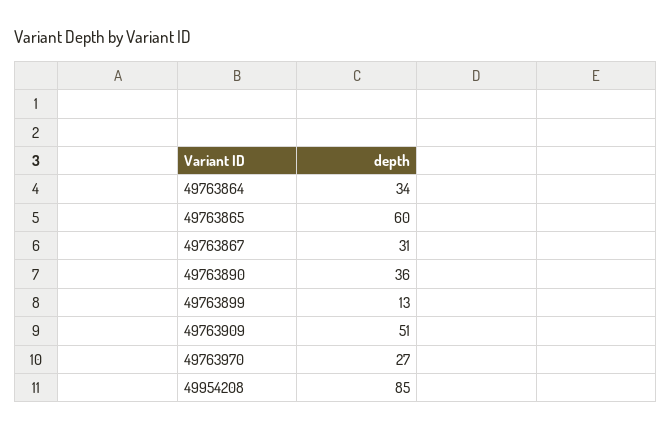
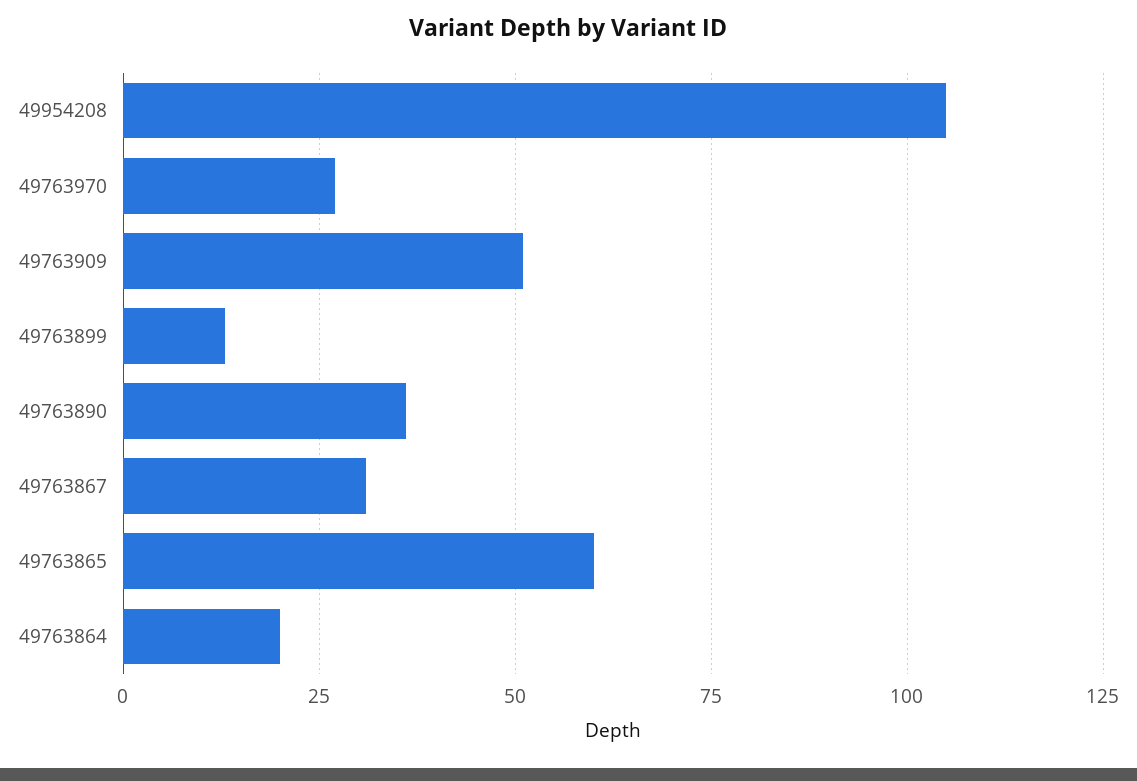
49763864: 34 -> 20
49954208: 85 -> 105

